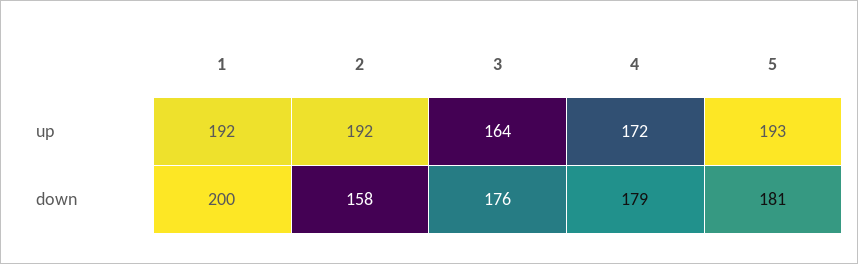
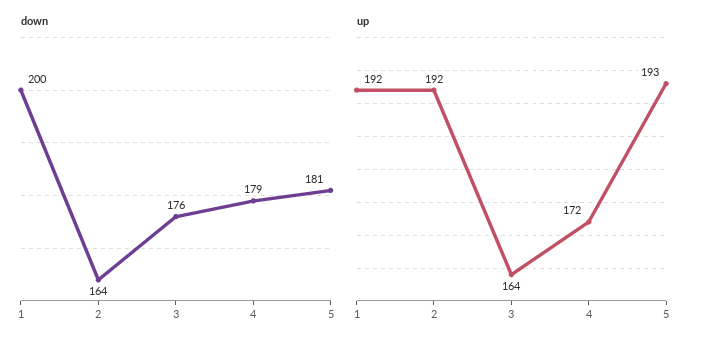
down, 2: 158 -> 164

